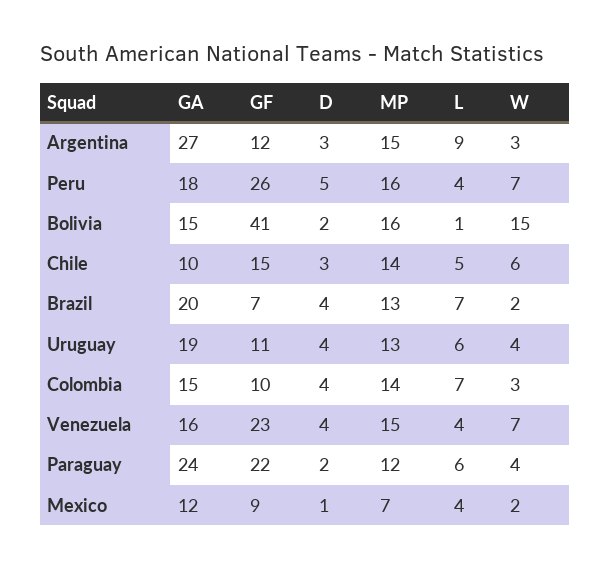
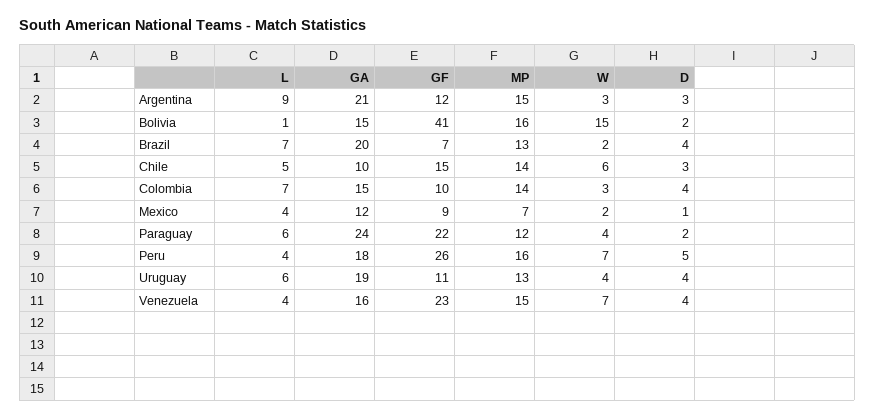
GA, Argentina: 27 -> 21

